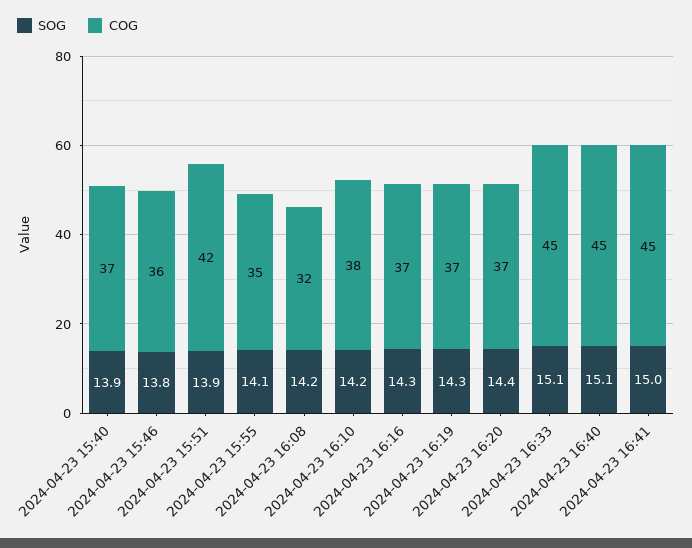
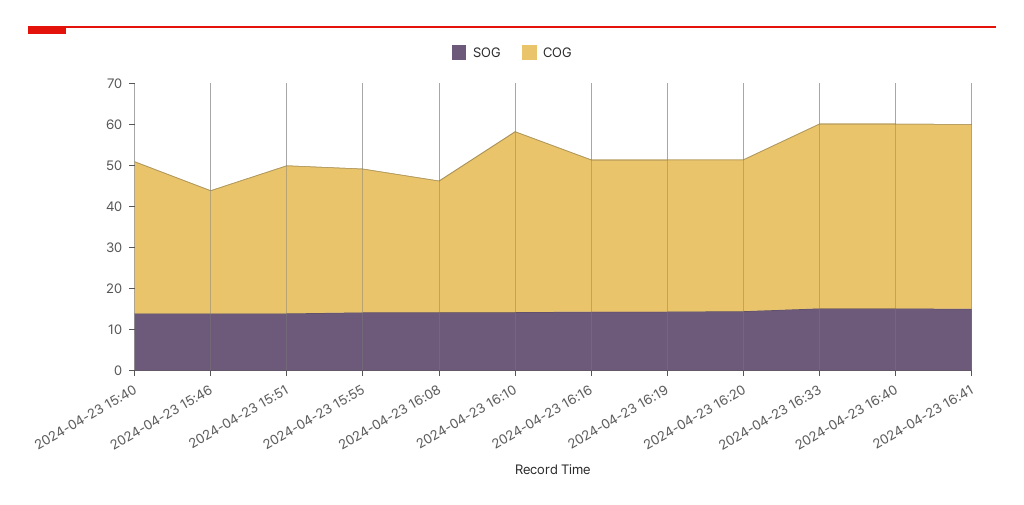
COG, 2024-04-23 15:46: 36 -> 30
COG, 2024-04-23 15:51: 42 -> 36
COG, 2024-04-23 16:10: 38 -> 44

